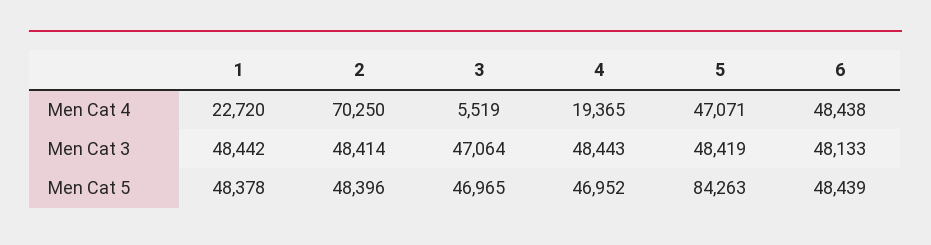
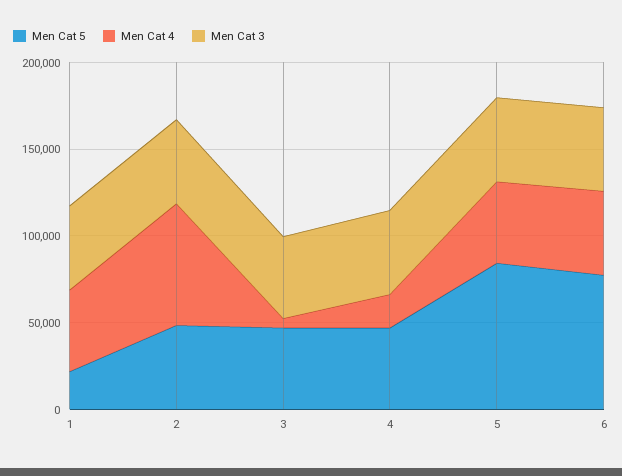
Men Cat 4, 1: 22720 -> 50000
Men Cat 5, 1: 48378 -> 20000
Men Cat 5, 6: 48439 -> 80000

